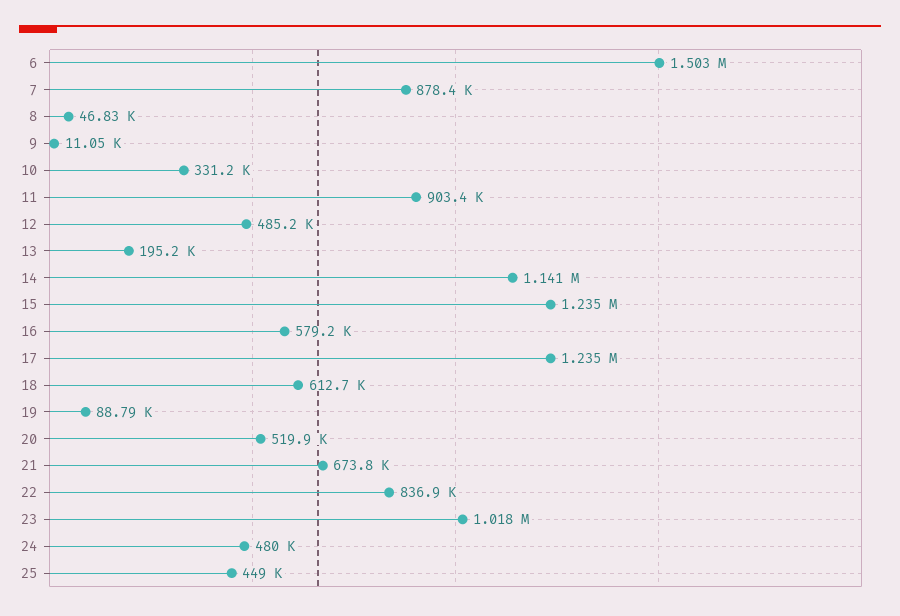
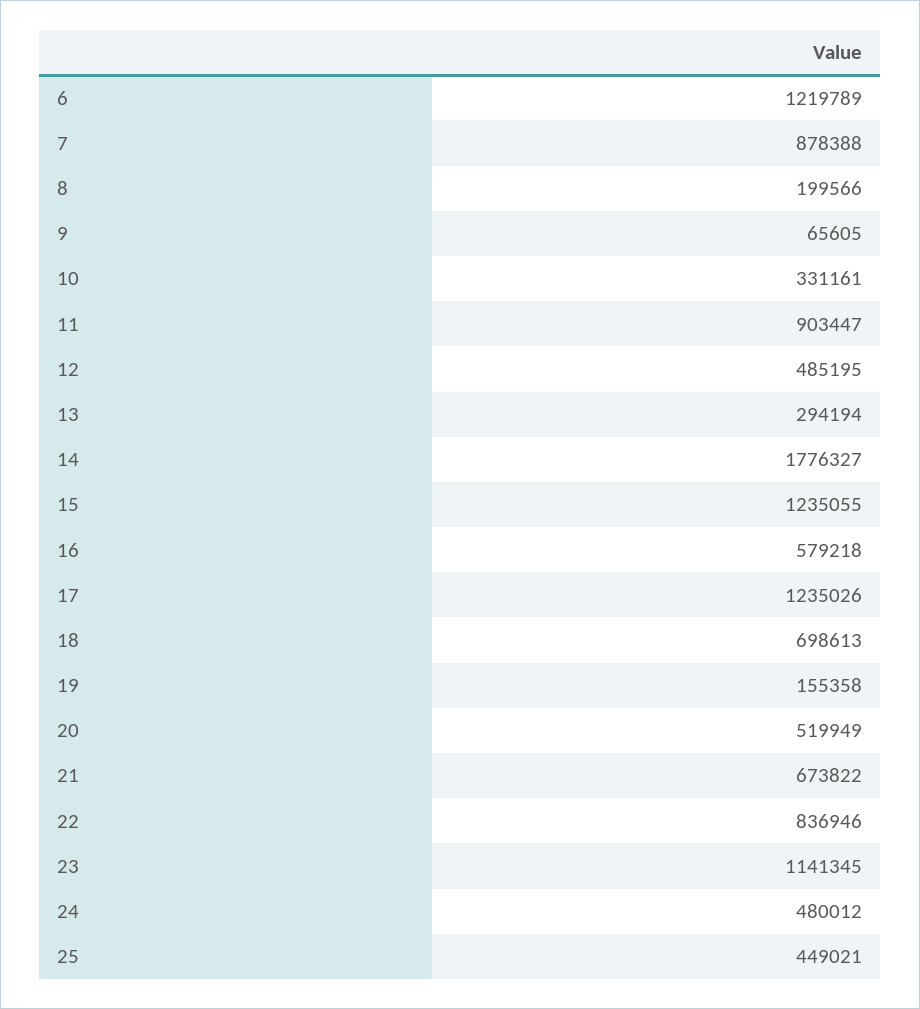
6: 1503000 -> 1219789
8: 46830 -> 199566
9: 11050 -> 65605
13: 195200 -> 294194
14: 1141000 -> 1776327
18: 612700 -> 698613
19: 88790 -> 155358
23: 1018000 -> 1141345

